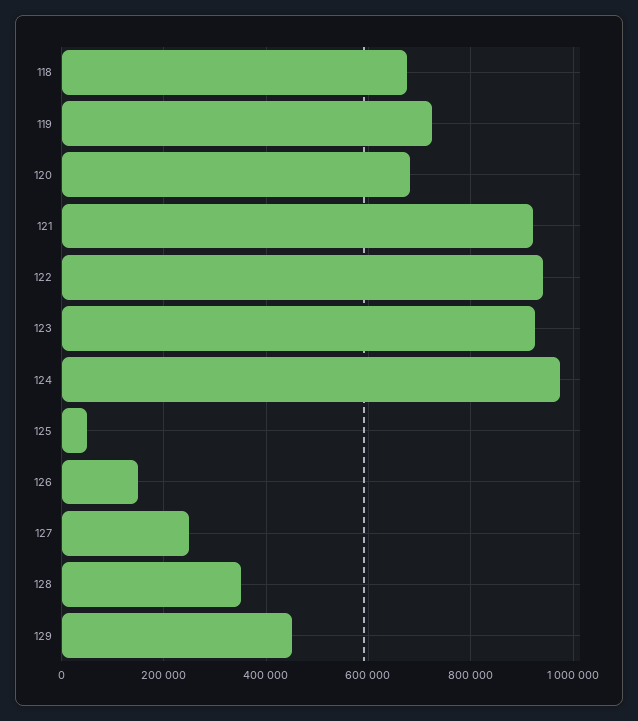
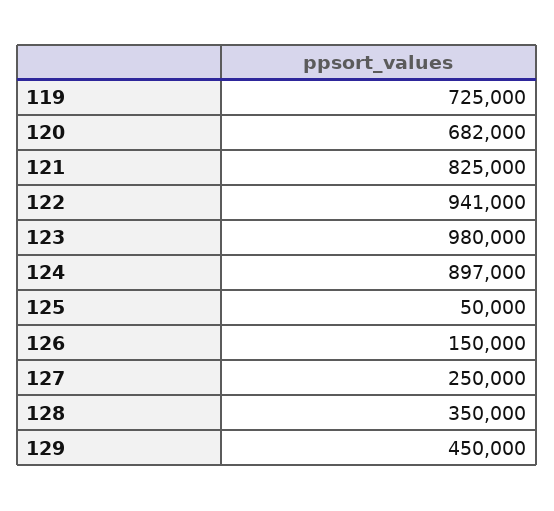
118: 680000 -> none
121: 920000 -> 825000
123: 920000 -> 980000
124: 980000 -> 897000

